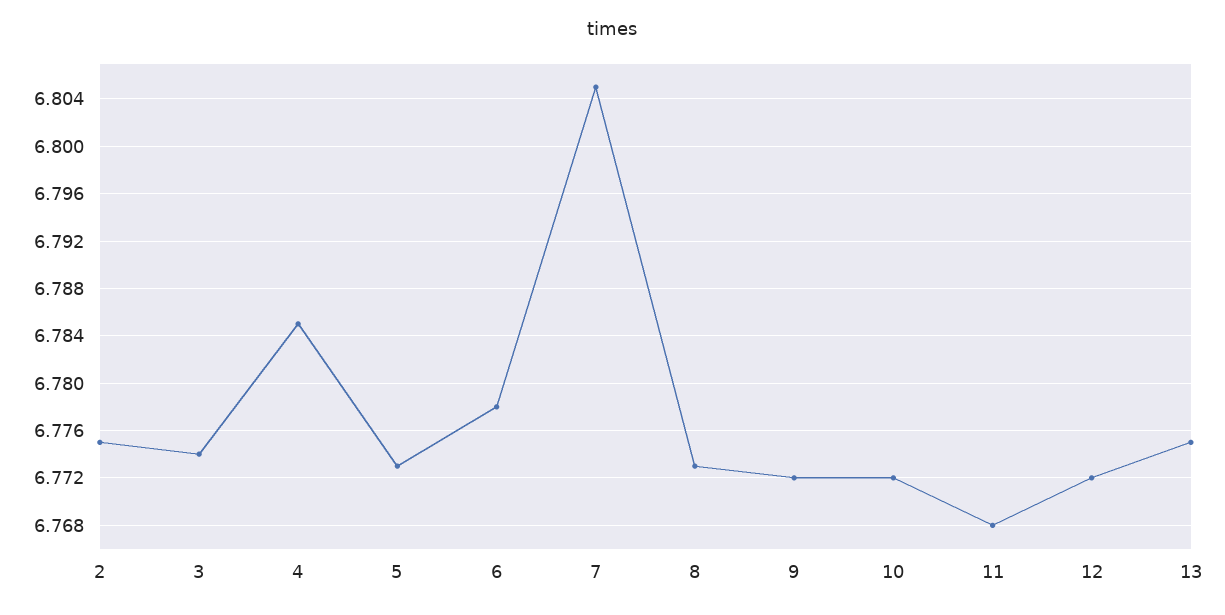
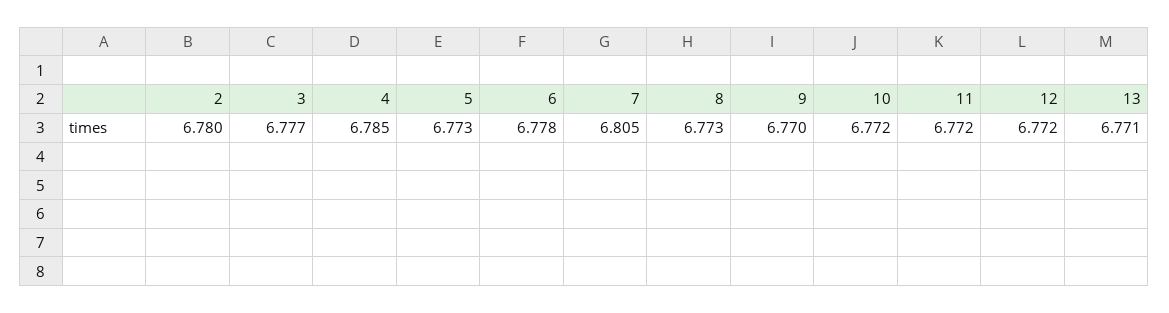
2: 6.775 -> 6.78
3: 6.774 -> 6.777
9: 6.772 -> 6.77
11: 6.768 -> 6.772
13: 6.775 -> 6.771

